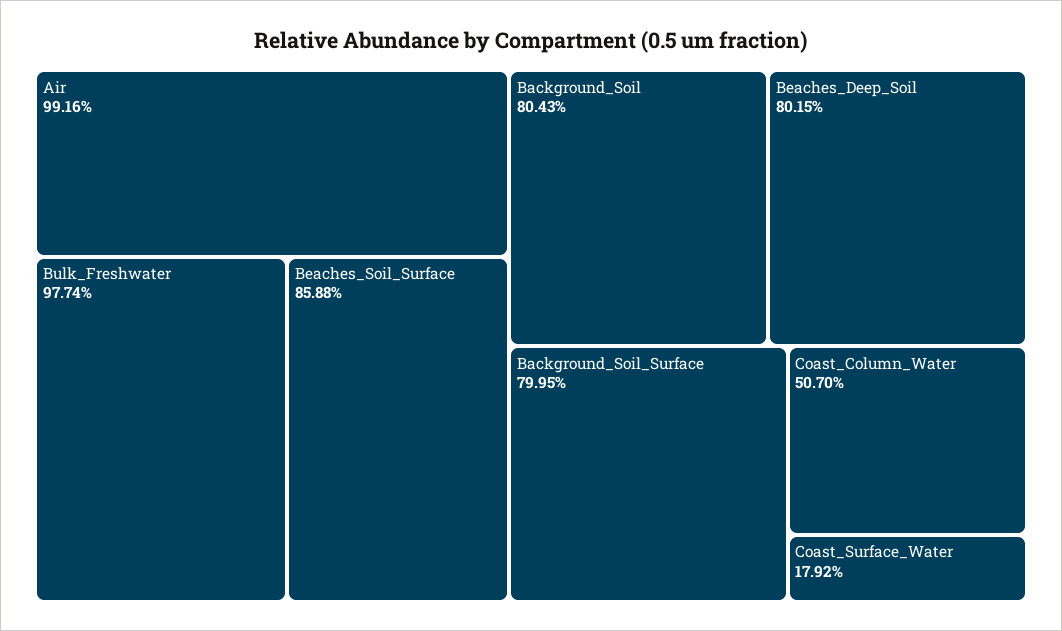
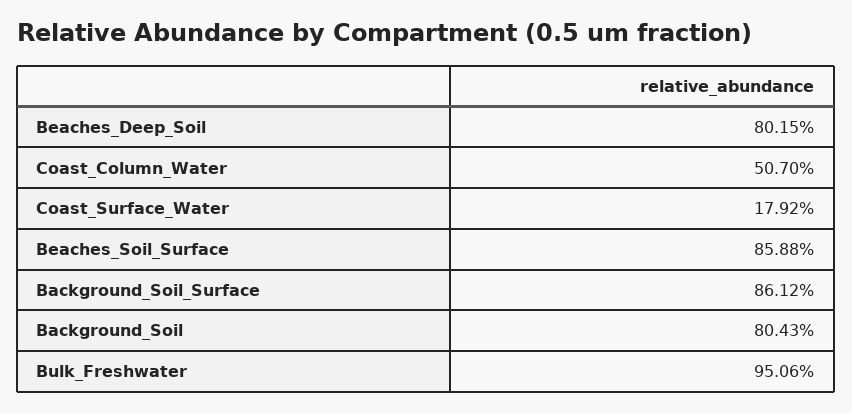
Air: 99.16 -> none
Bulk_Freshwater: 97.74 -> 95.06
Background_Soil_Surface: 79.95 -> 86.12

